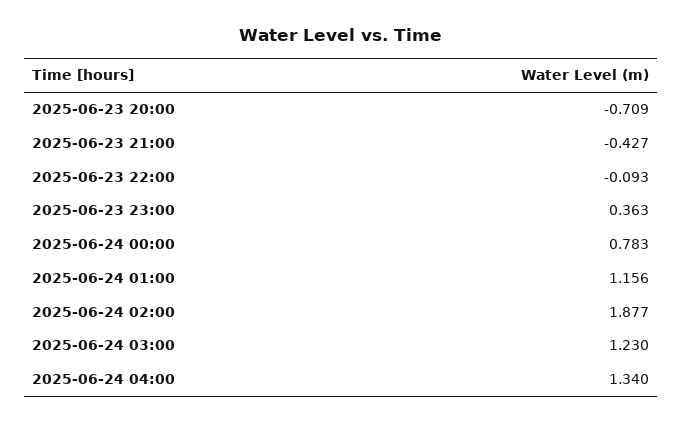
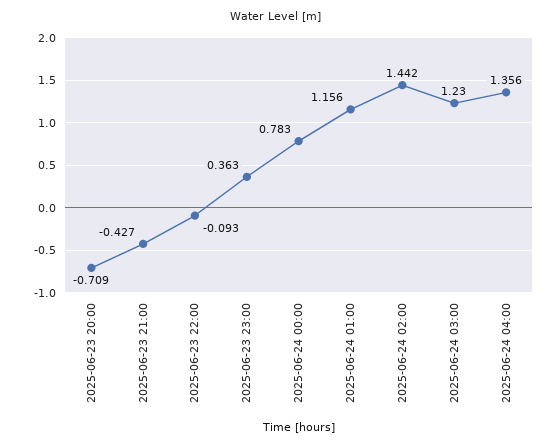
2025-06-24 02:00: 1.877 -> 1.442
2025-06-24 04:00: 1.34 -> 1.356

